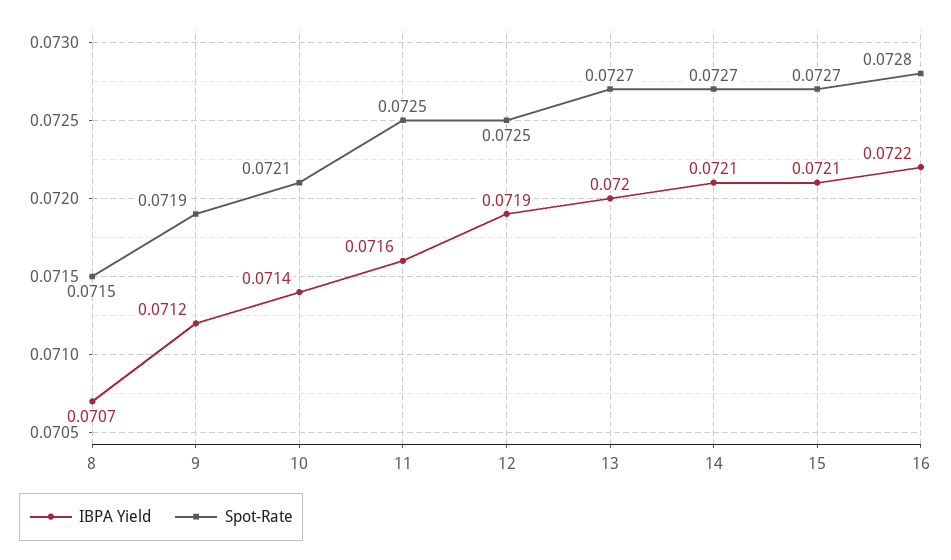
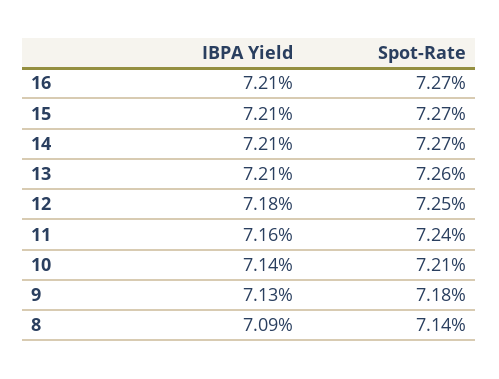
IBPA Yield, 8: 0.0707 -> 0.0709
Spot-Rate, 8: 0.0715 -> 0.0714
IBPA Yield, 9: 0.0712 -> 0.0713
Spot-Rate, 9: 0.0719 -> 0.0718
Spot-Rate, 11: 0.0725 -> 0.0724
IBPA Yield, 12: 0.0719 -> 0.0718
IBPA Yield, 13: 0.072 -> 0.0721
Spot-Rate, 13: 0.0727 -> 0.0726
IBPA Yield, 16: 0.0722 -> 0.0721
Spot-Rate, 16: 0.0728 -> 0.0727

